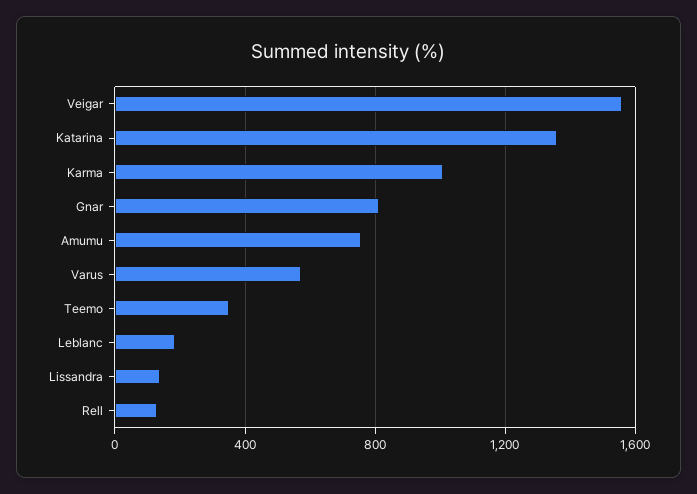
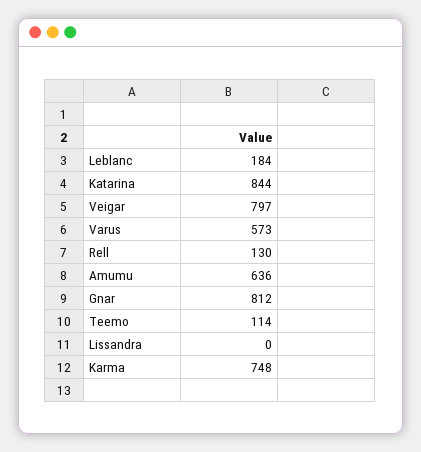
Veigar: 1550 -> 797
Katarina: 1350 -> 844
Karma: 1000 -> 748
Amumu: 750 -> 636
Teemo: 350 -> 114
Lissandra: 150 -> 0

